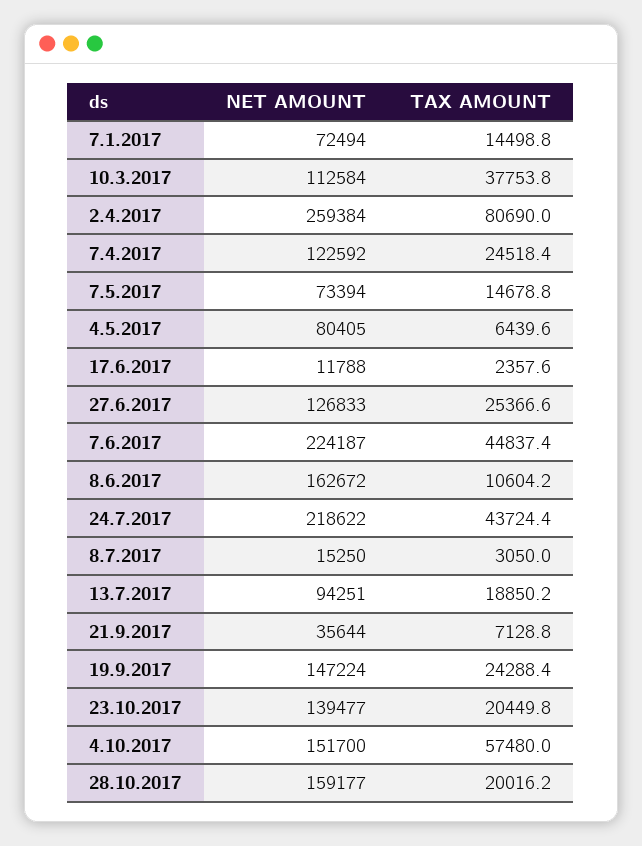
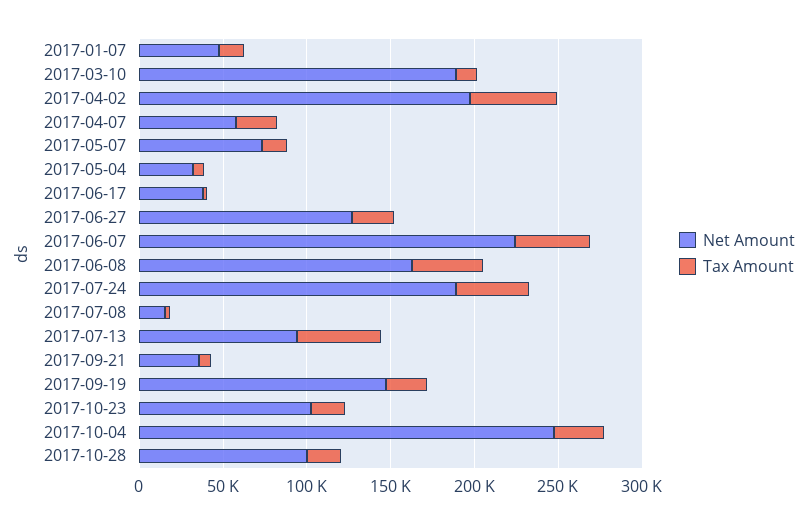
NET AMOUNT, 7.1.2017: 72494 -> 50000
NET AMOUNT, 10.3.2017: 112584 -> 190000
TAX AMOUNT, 10.3.2017: 37753.8 -> 10000
NET AMOUNT, 2.4.2017: 259384 -> 200000
TAX AMOUNT, 2.4.2017: 80690 -> 50000
NET AMOUNT, 7.4.2017: 122592 -> 60000
NET AMOUNT, 4.5.2017: 80405 -> 30000
NET AMOUNT, 17.6.2017: 11788 -> 40000
TAX AMOUNT, 8.6.2017: 10604.2 -> 40000
NET AMOUNT, 24.7.2017: 218622 -> 190000
TAX AMOUNT, 13.7.2017: 18850.2 -> 50000
NET AMOUNT, 23.10.2017: 139477 -> 100000
NET AMOUNT, 4.10.2017: 151700 -> 250000
TAX AMOUNT, 4.10.2017: 57480 -> 30000
NET AMOUNT, 28.10.2017: 159177 -> 100000

